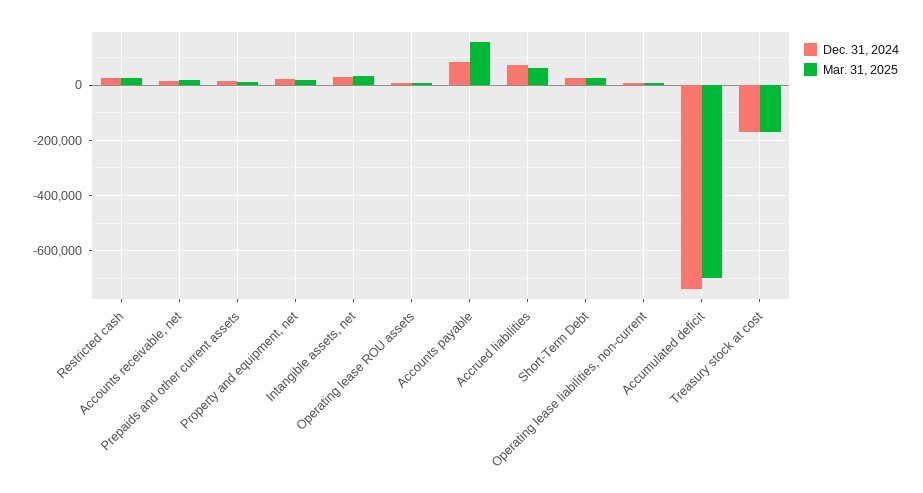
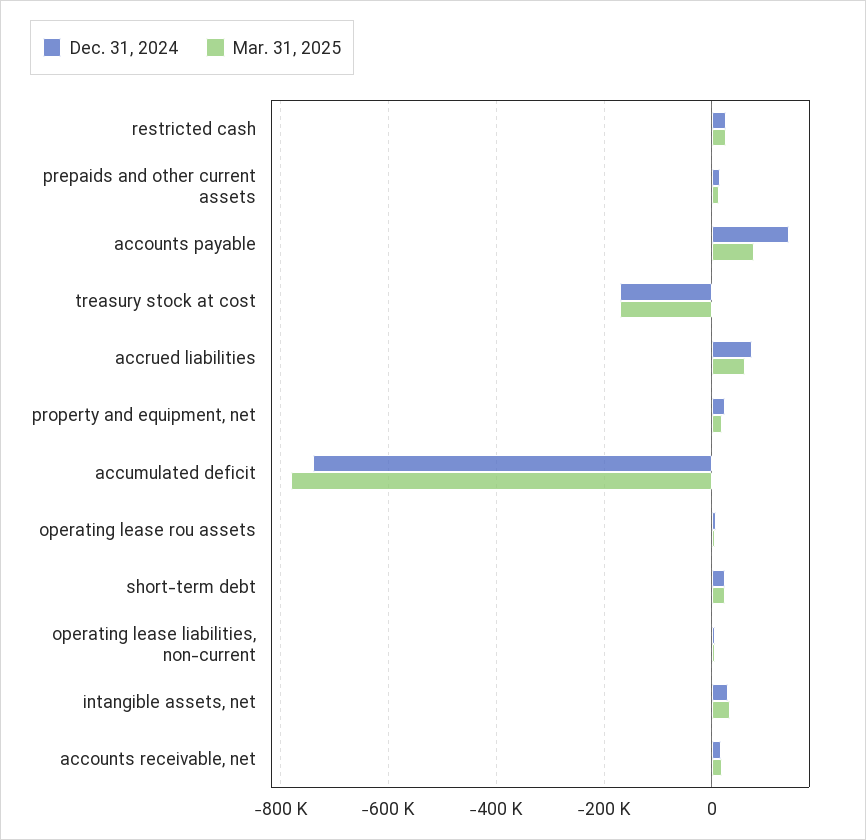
Dec. 31, 2024, Accounts payable: 75000 -> 140000
Mar. 31, 2025, Accounts payable: 150000 -> 80000
Mar. 31, 2025, Accumulated deficit: -700000 -> -780000

